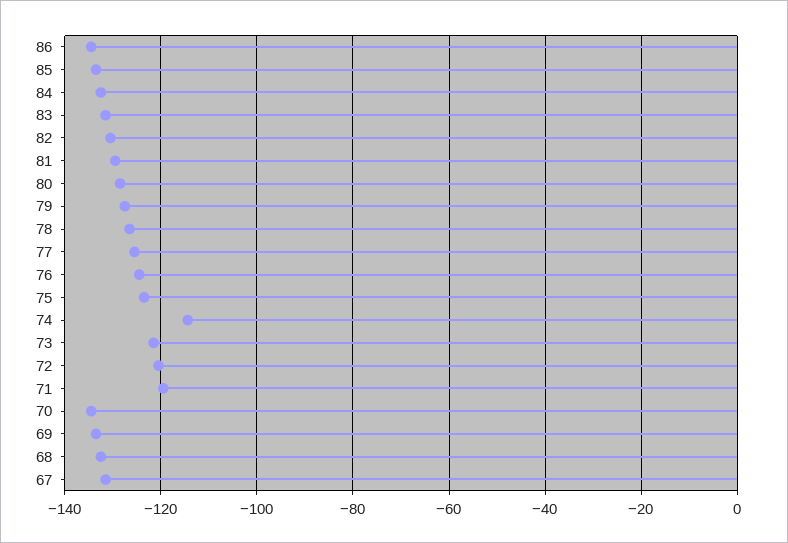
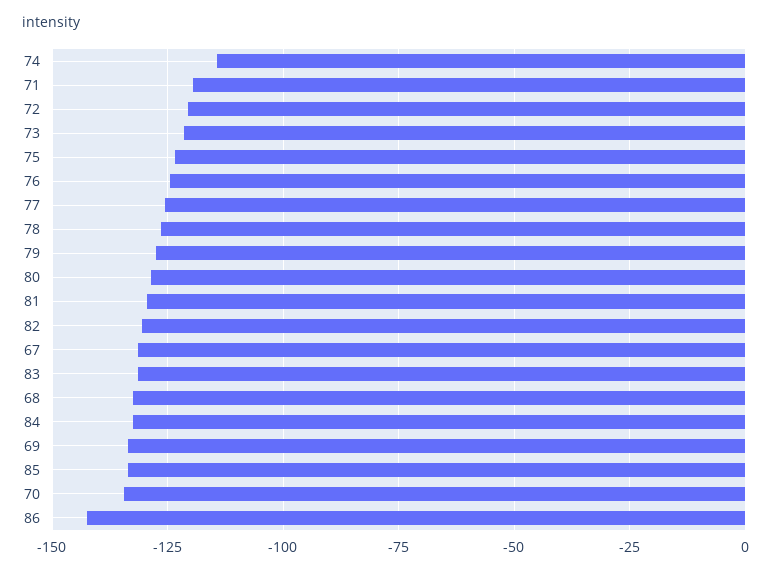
86: -134 -> -142.5

